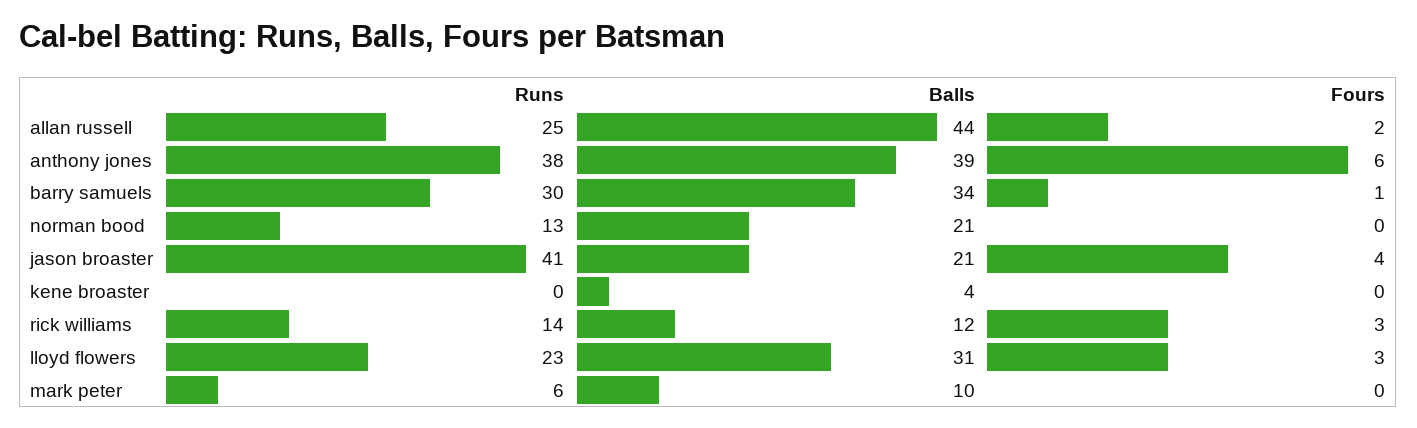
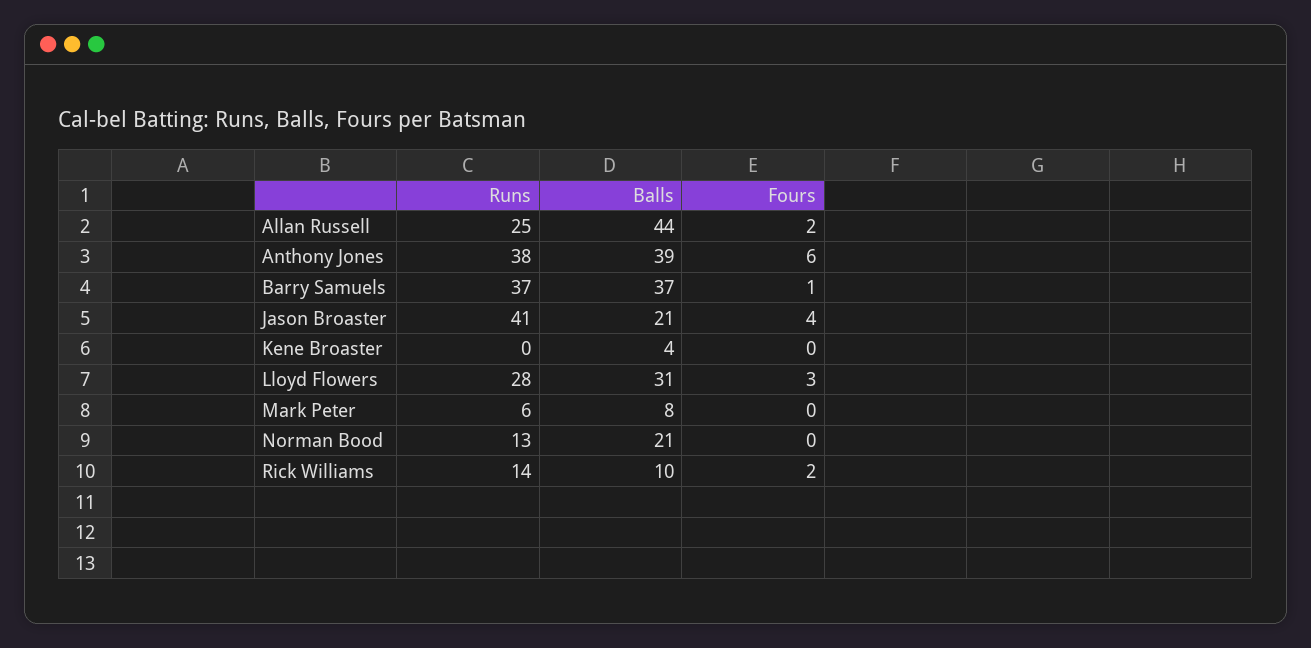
Runs, barry samuels: 30 -> 37
Balls, barry samuels: 34 -> 37
Balls, rick williams: 12 -> 10
Fours, rick williams: 3 -> 2
Runs, lloyd flowers: 23 -> 28
Balls, mark peter: 10 -> 8

